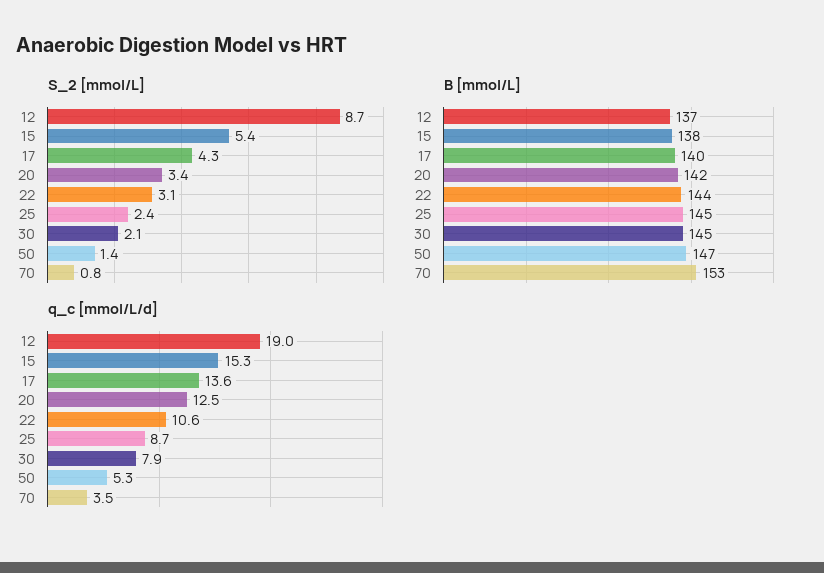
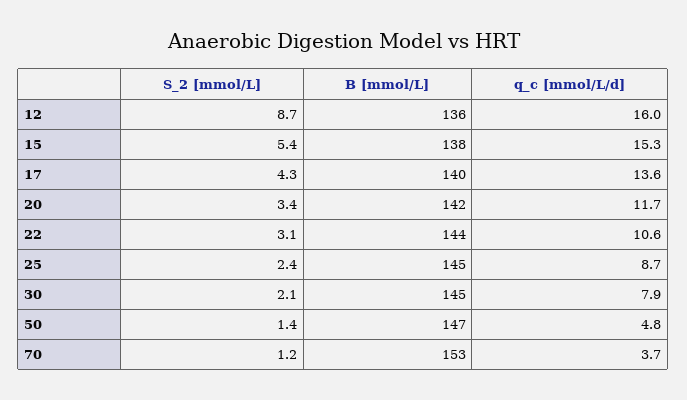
S_2 [mmol/L], 70: 0.8 -> 1.2
B [mmol/L], 12: 137 -> 136
q_c [mmol/L/d], 12: 19 -> 16
q_c [mmol/L/d], 20: 12.5 -> 11.7
q_c [mmol/L/d], 50: 5.3 -> 4.8
q_c [mmol/L/d], 70: 3.5 -> 3.7

